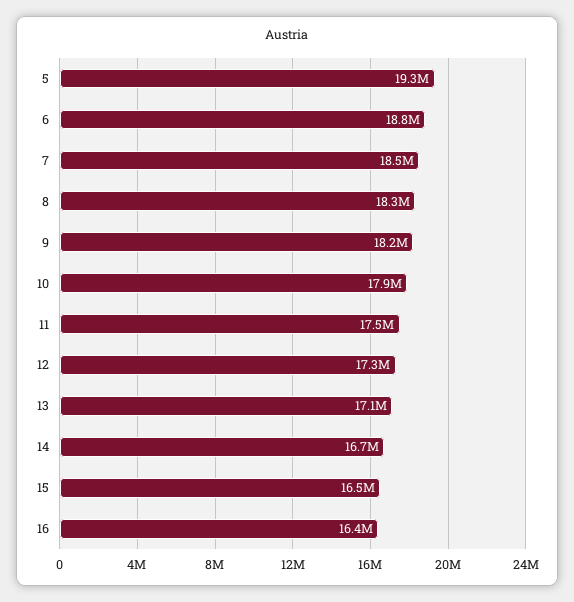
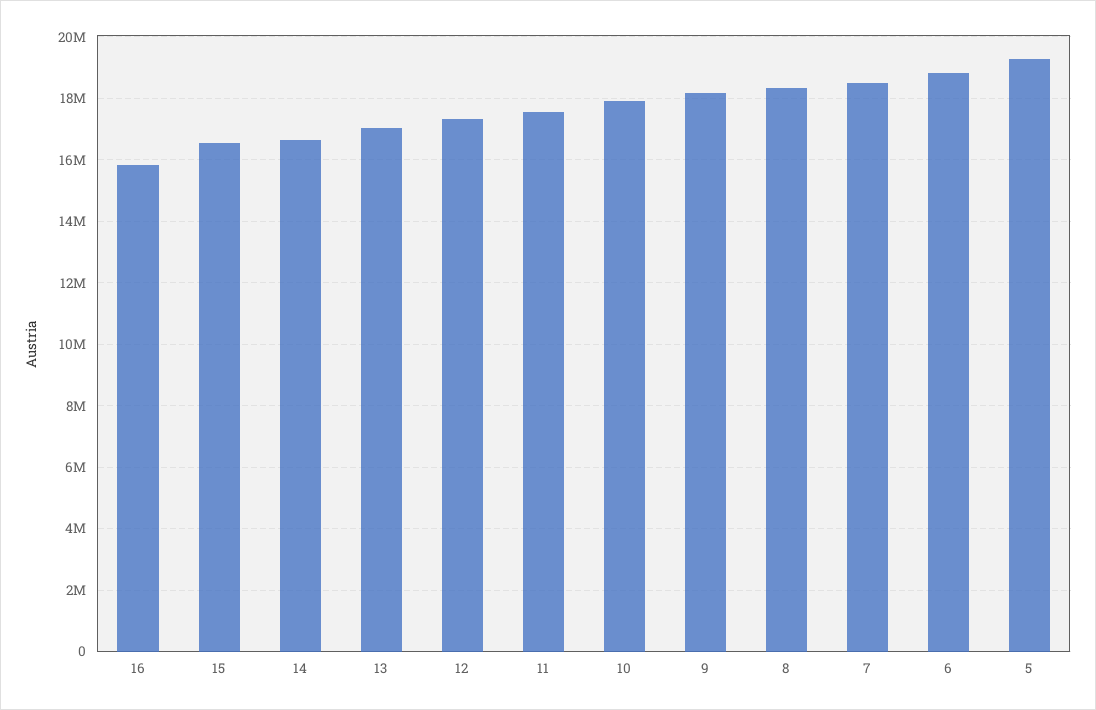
16: 16400000 -> 15800000

